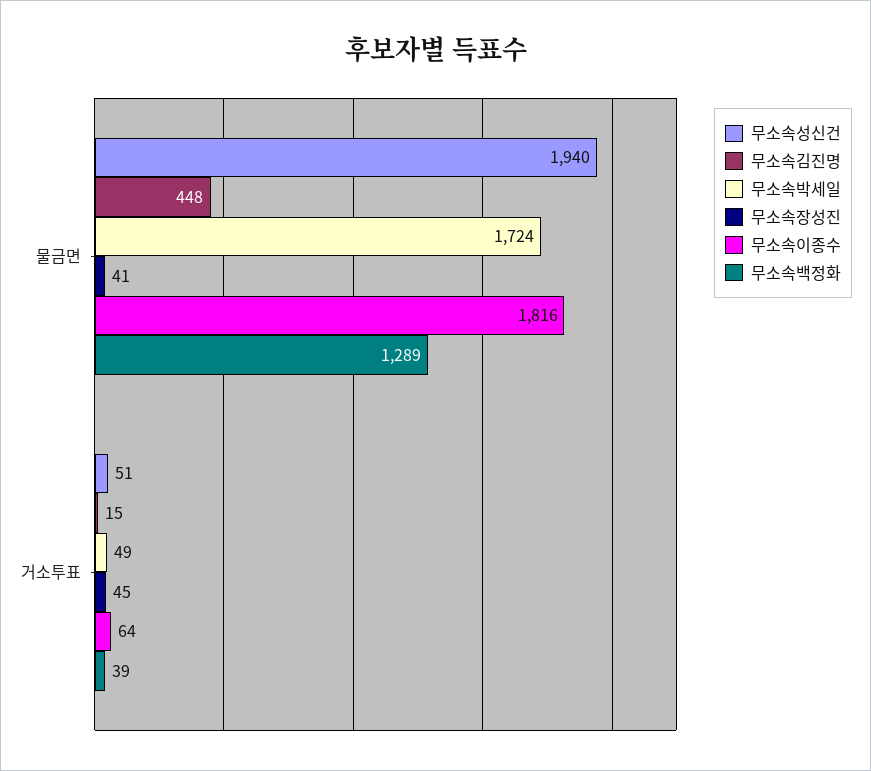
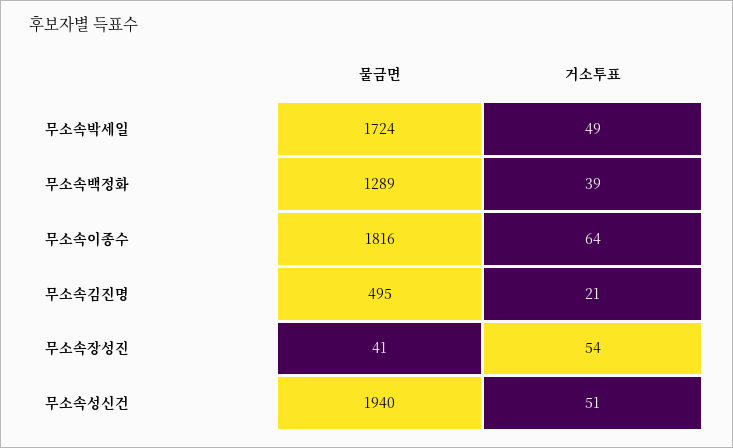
무소속김진명, 물금면: 448 -> 495
무소속김진명, 거소투표: 15 -> 21
무소속장성진, 거소투표: 45 -> 54

